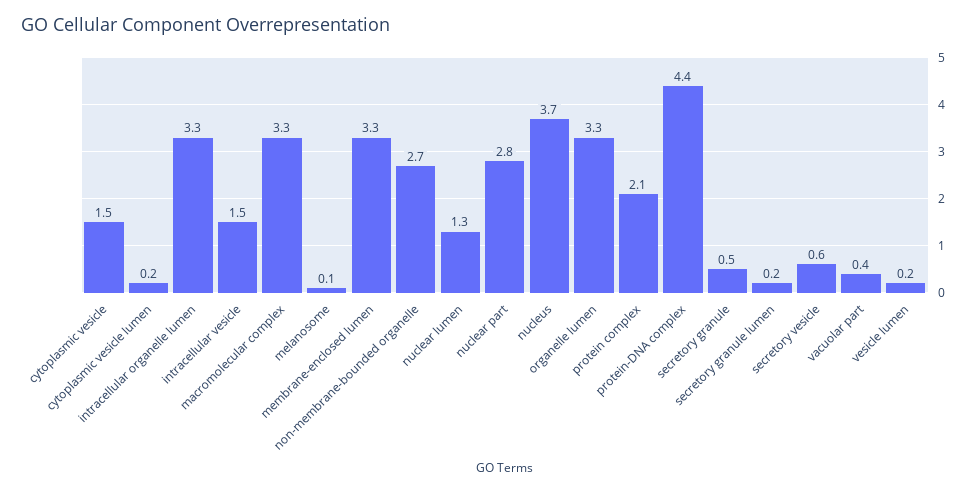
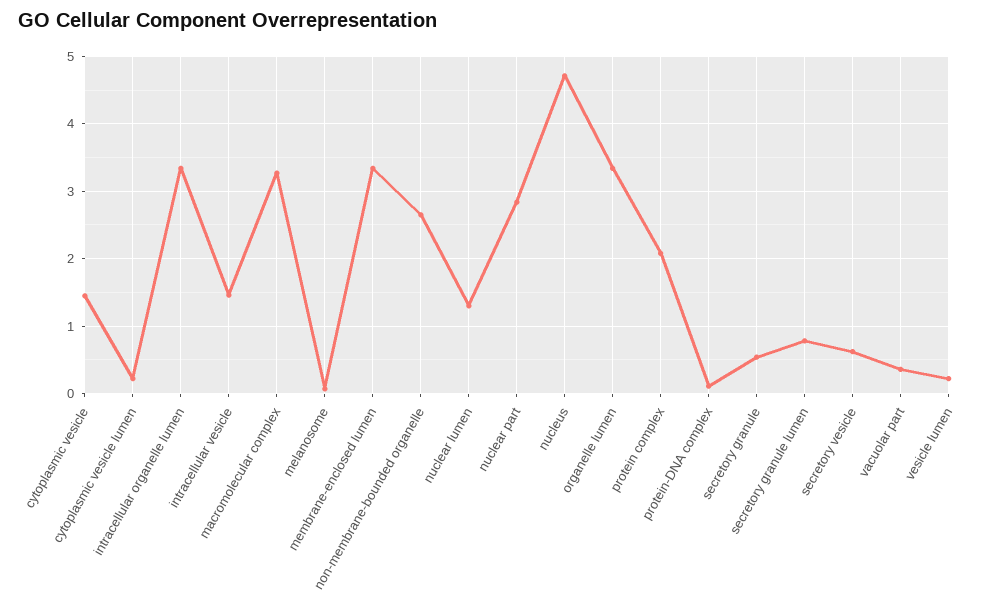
nucleus: 3.7 -> 4.7
protein-DNA complex: 4.4 -> 0.1
secretory granule lumen: 0.2 -> 0.8

